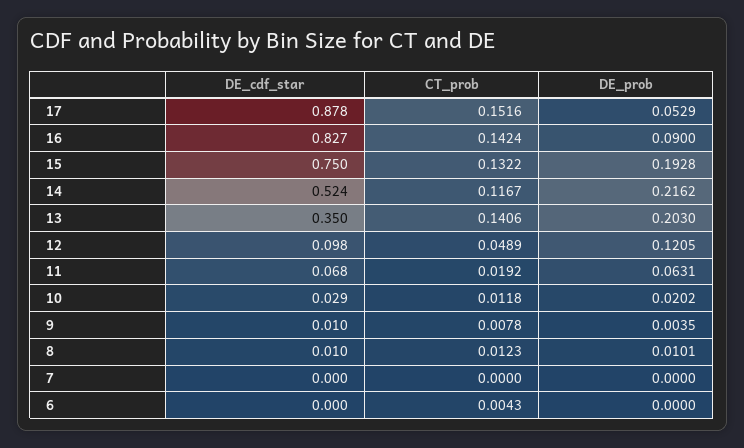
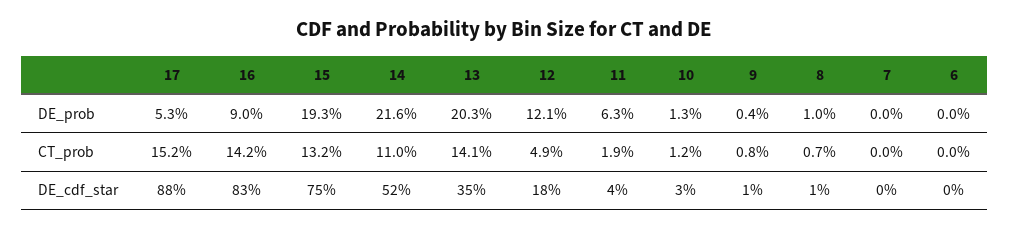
CT_prob, 14: 0.1167 -> 0.11
DE_cdf_star, 12: 0.098 -> 0.18
DE_cdf_star, 11: 0.068 -> 0.04
DE_prob, 10: 0.0202 -> 0.013
CT_prob, 8: 0.0123 -> 0.007
CT_prob, 6: 0.0043 -> 0

